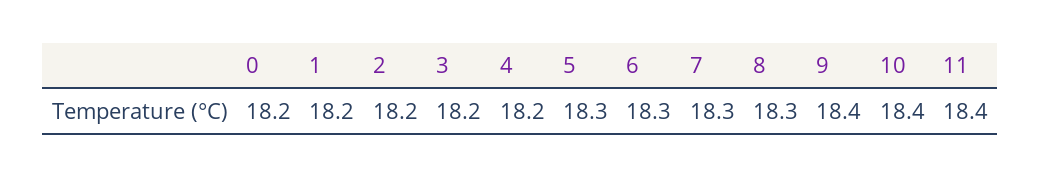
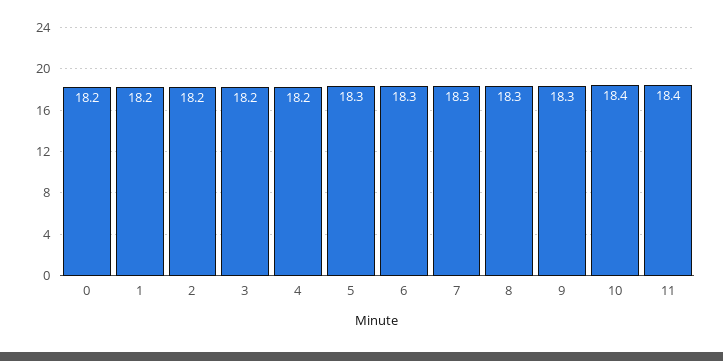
9: 18.4 -> 18.3

